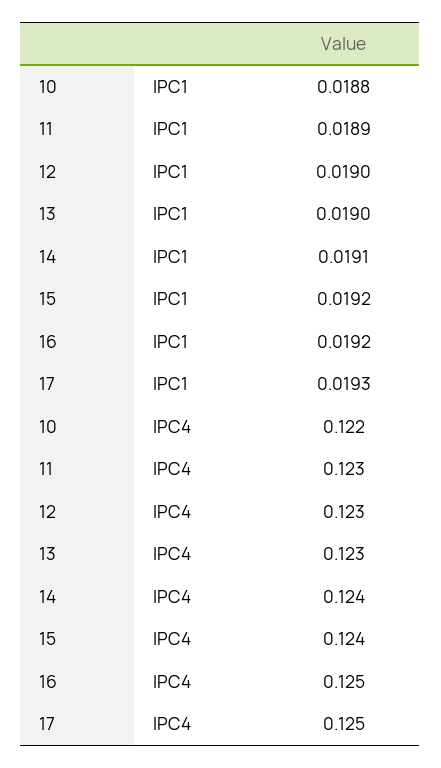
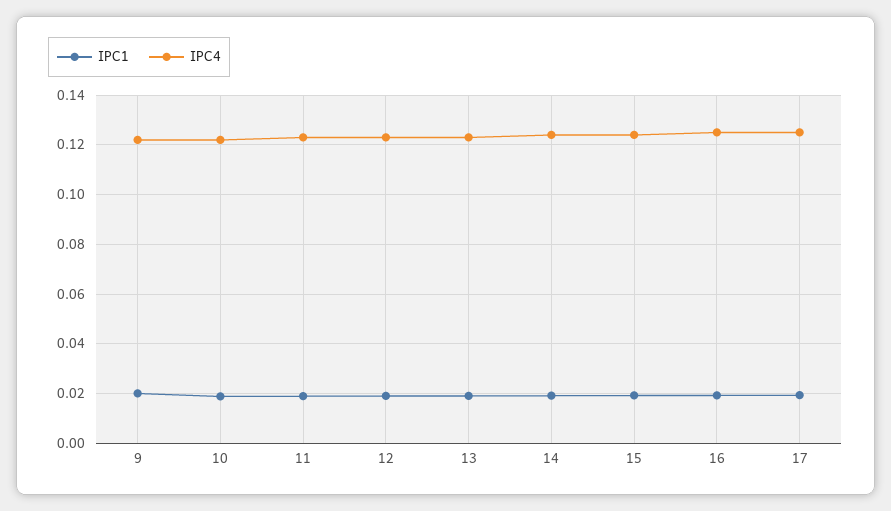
IPC1, 9: none -> 0.02
IPC4, 9: none -> 0.1225

